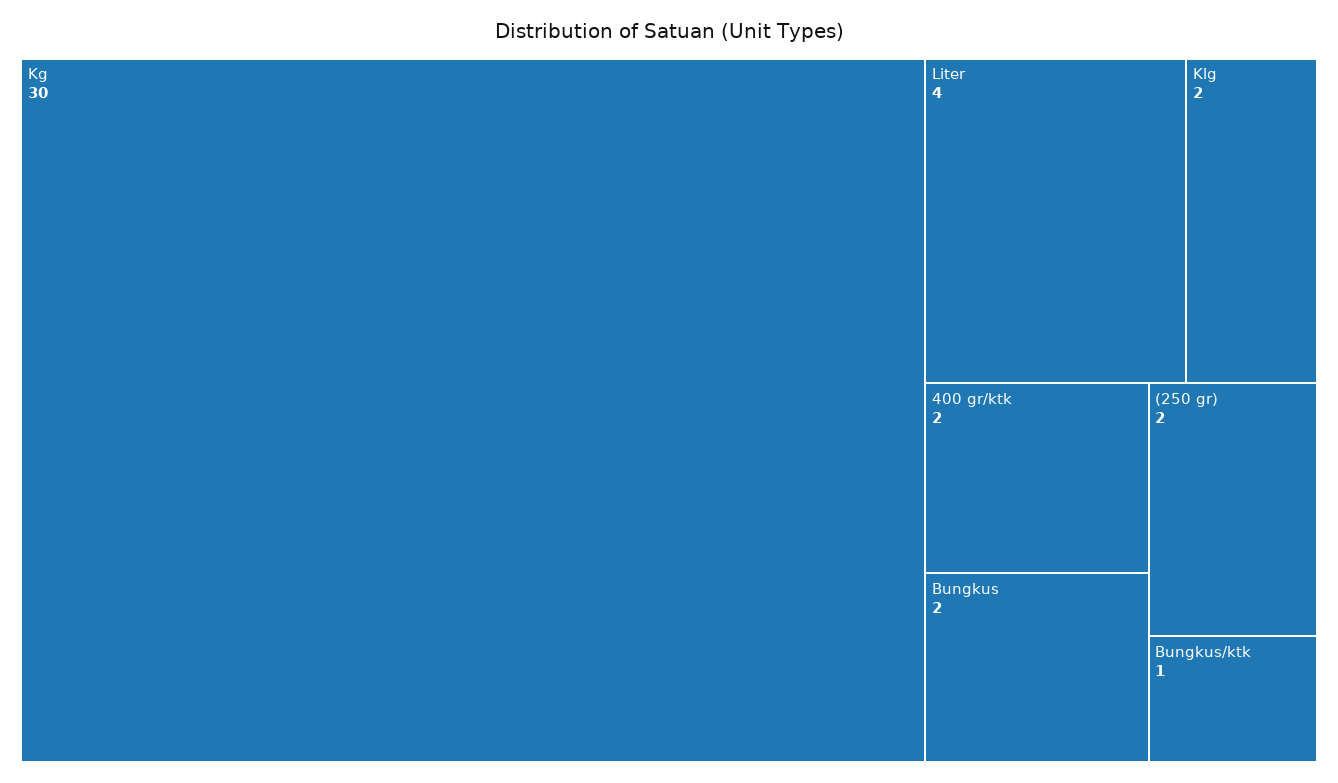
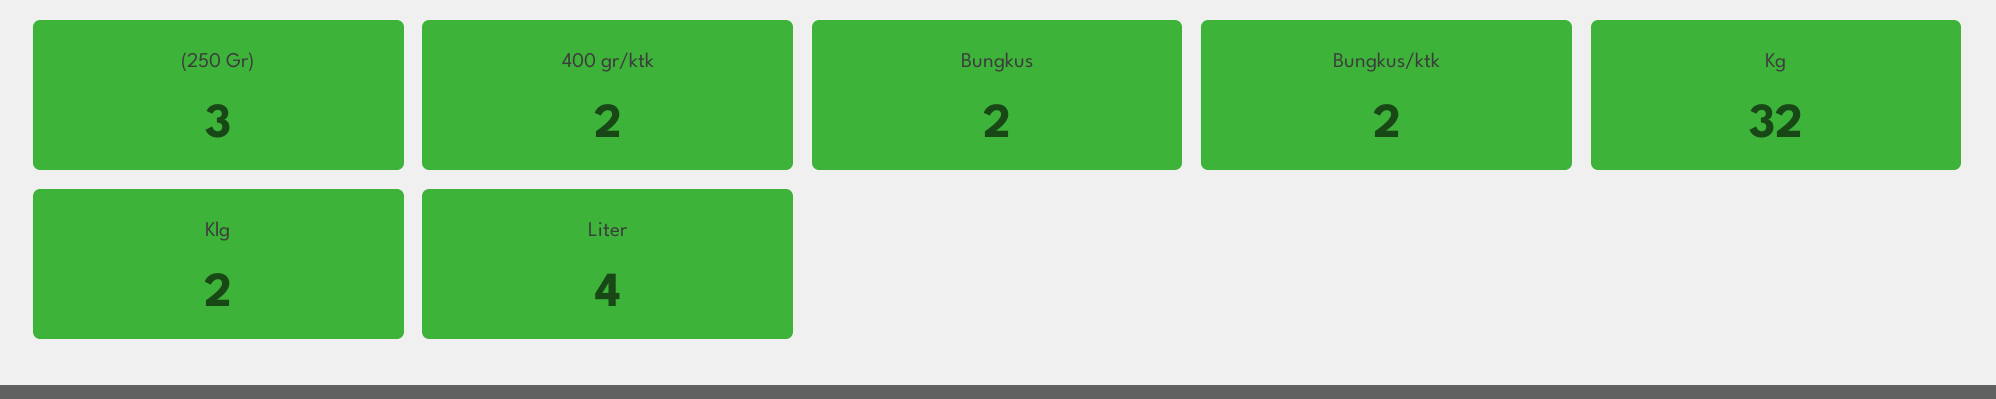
Kg: 30 -> 32
(250 gr): 2 -> 3
Bungkus/ktk: 1 -> 2

